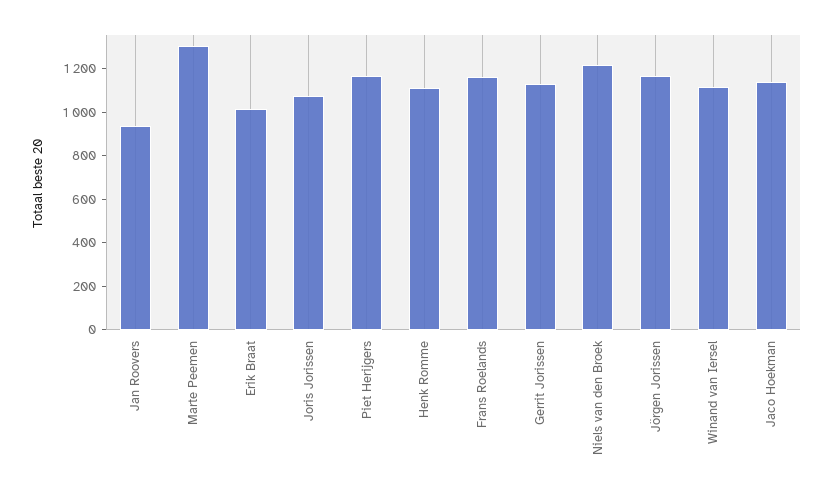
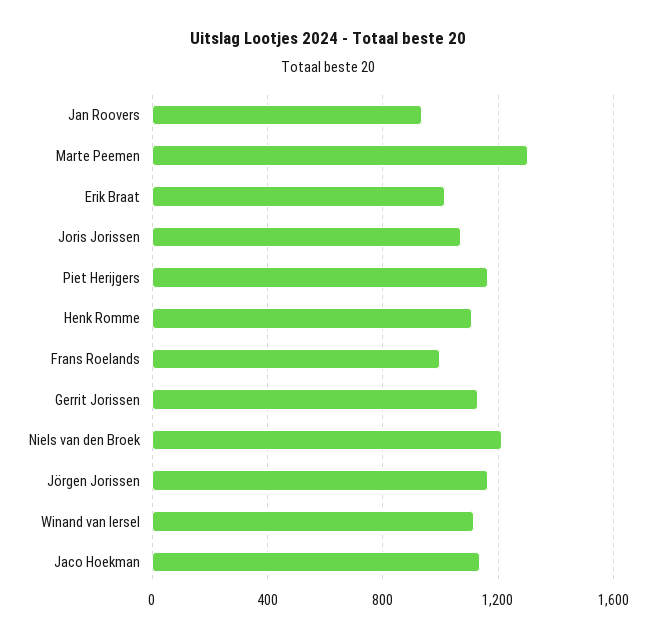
Frans Roelands: 1150 -> 1000

